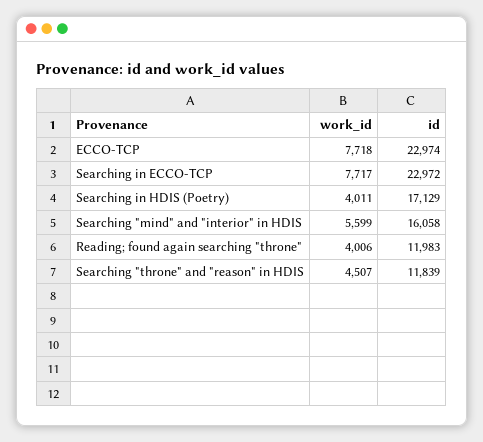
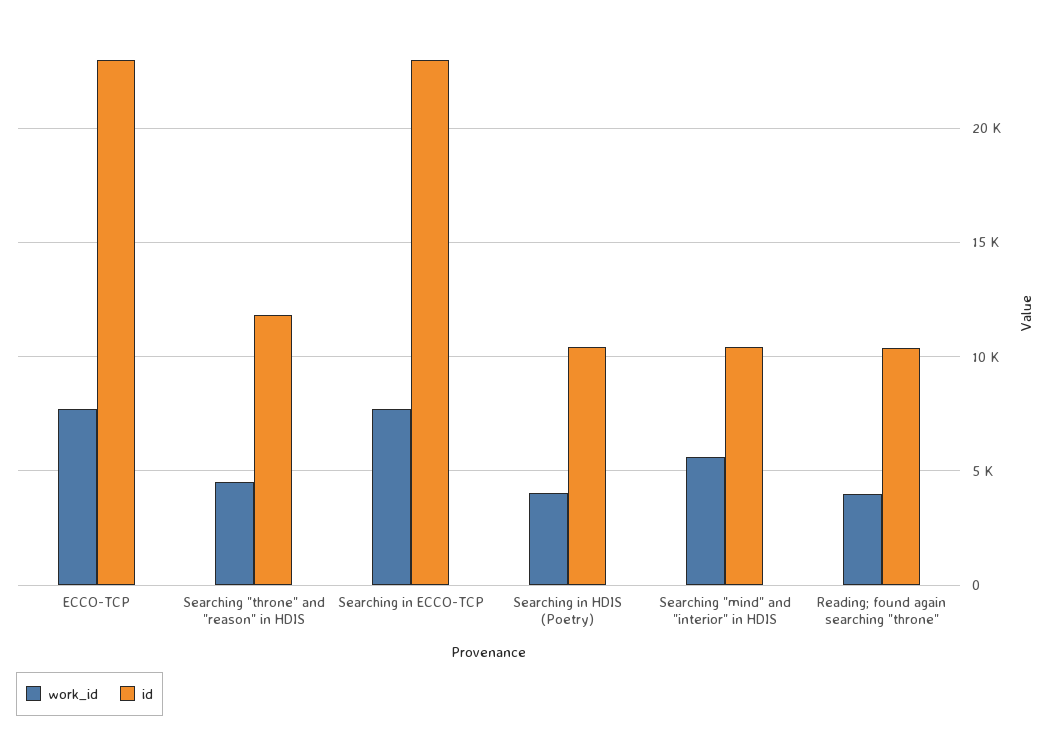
id, Searching in HDIS (Poetry): 17129 -> 10500
id, Searching "mind" and "interior" in HDIS: 16058 -> 10500
id, Reading; found again searching "throne": 11983 -> 10500

